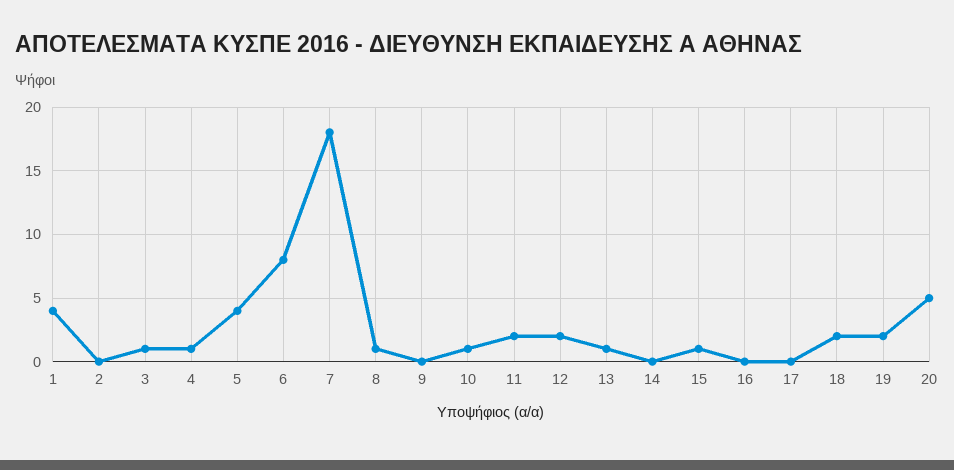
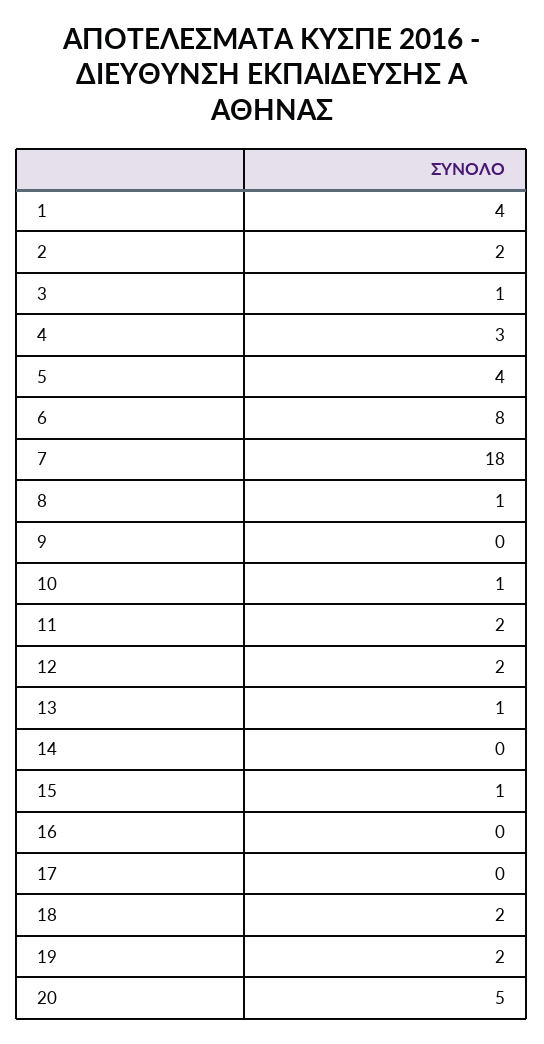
2: 0 -> 2
4: 1 -> 3

